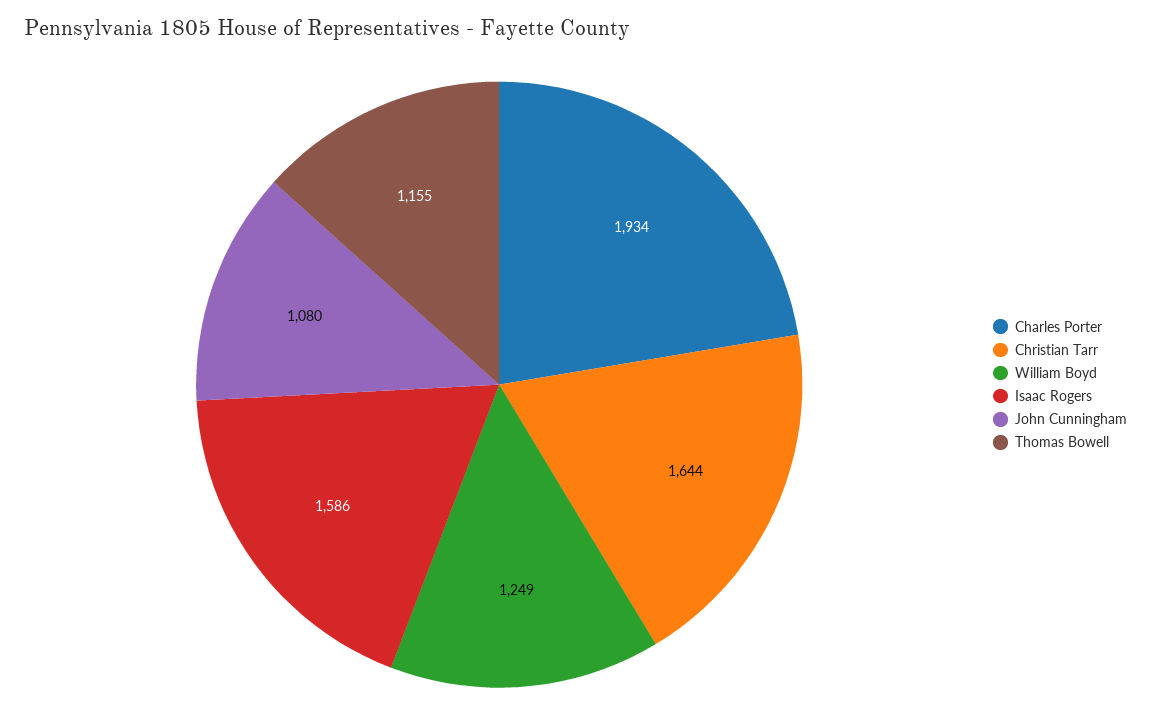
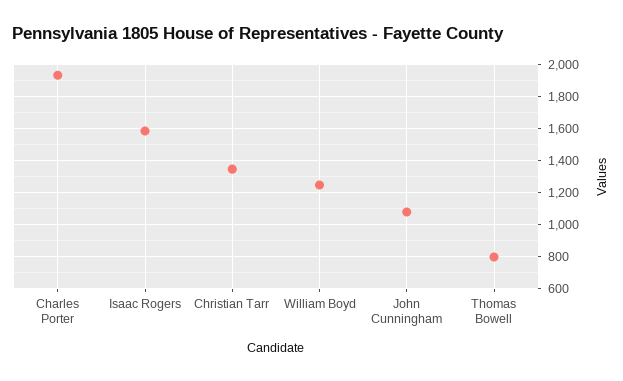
Christian Tarr: 1644 -> 1350
Thomas Bowell: 1155 -> 800

